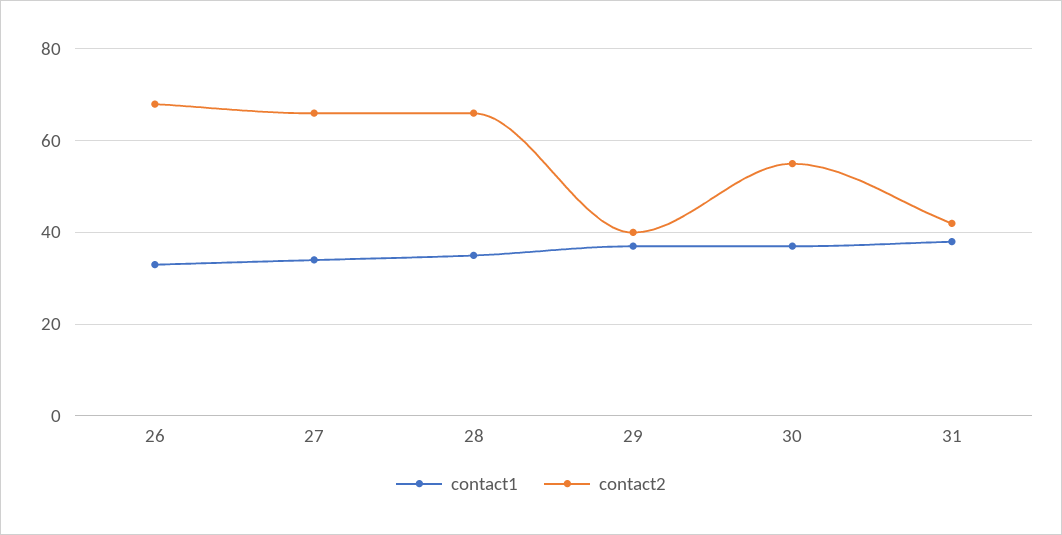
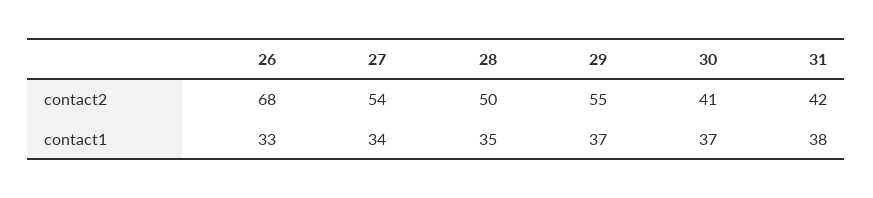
contact2, 27: 65 -> 54
contact2, 28: 65 -> 50
contact2, 29: 40 -> 55
contact2, 30: 55 -> 41

